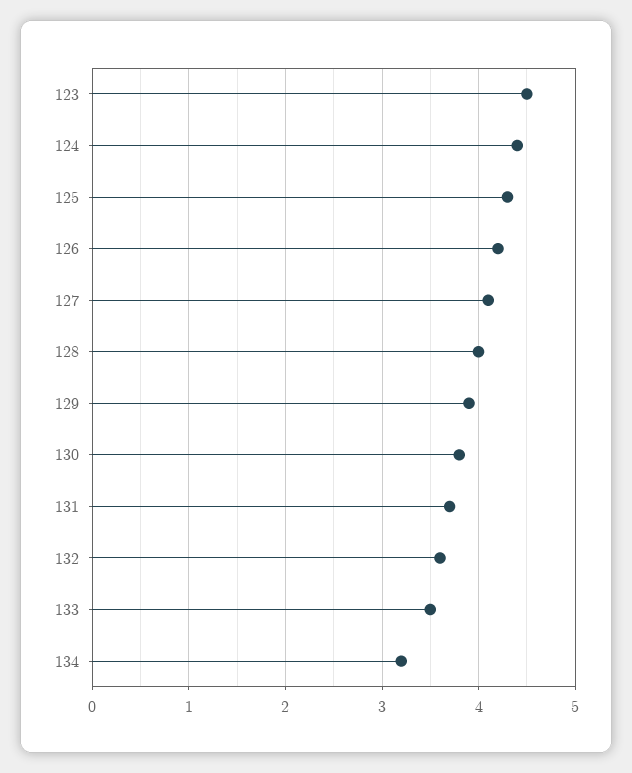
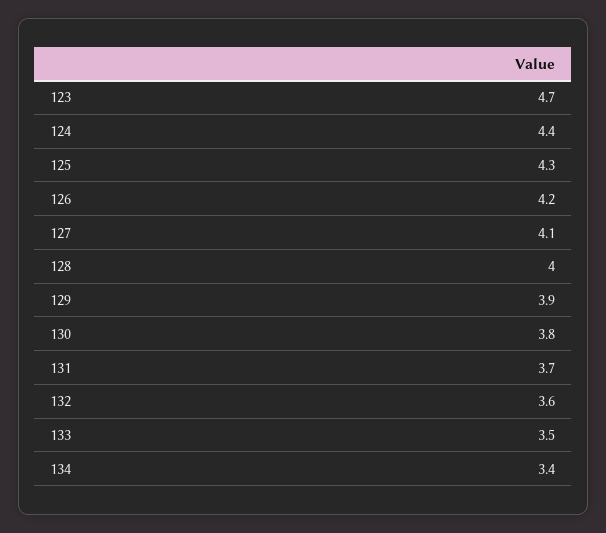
123: 4.5 -> 4.7
134: 3.2 -> 3.4

